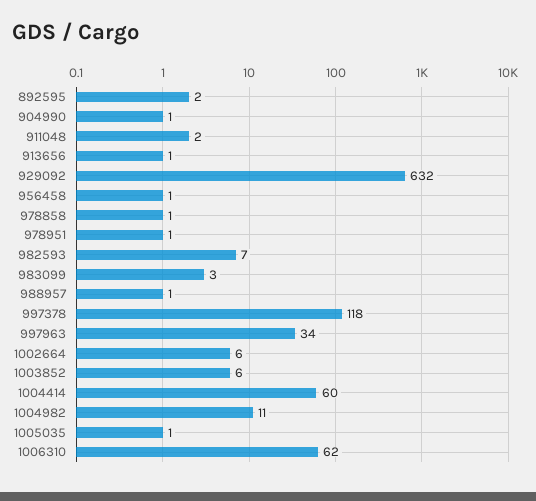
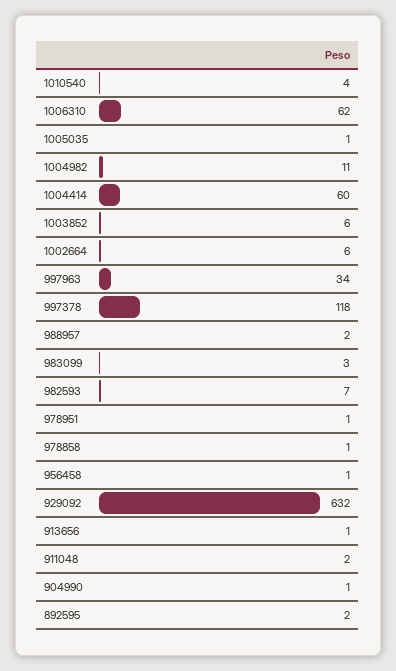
988957: 1 -> 2
1010540: none -> 4

